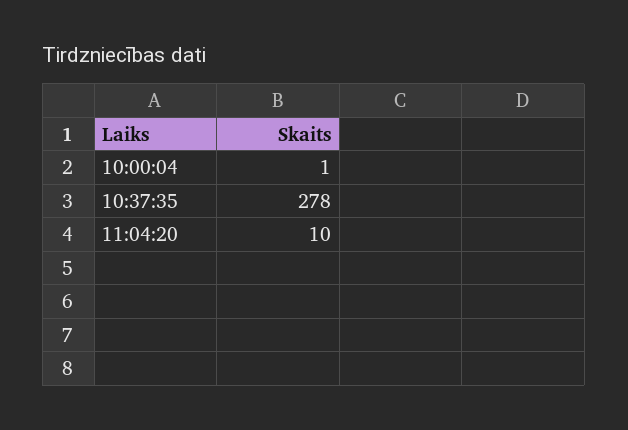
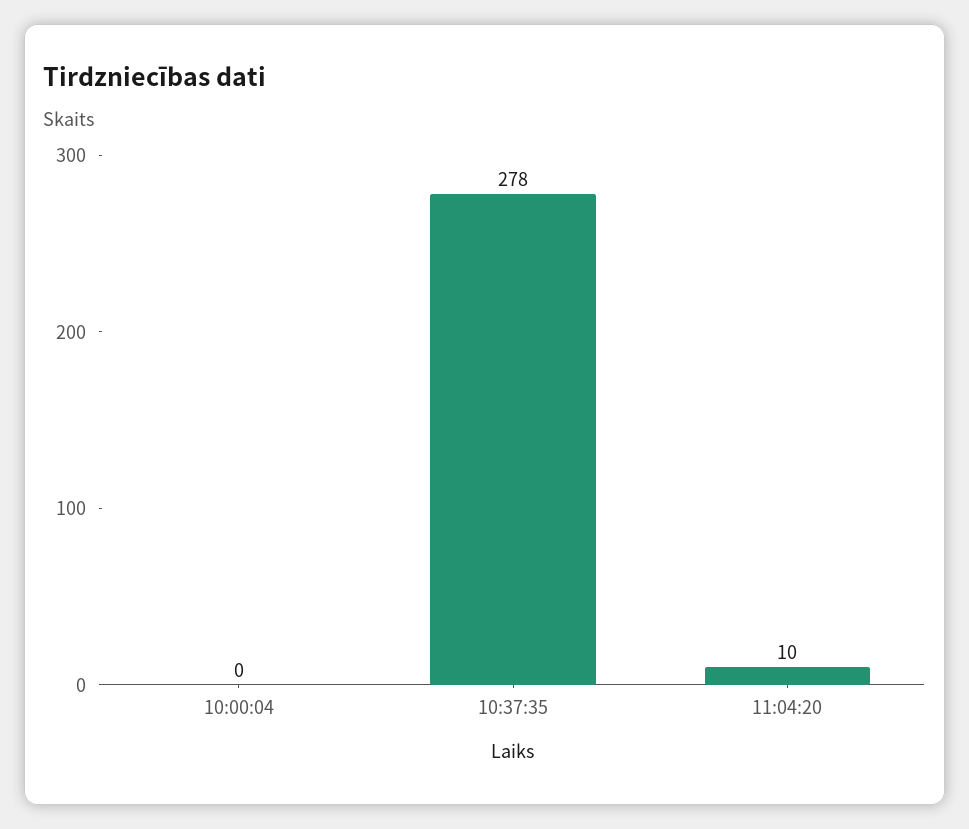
10:00:04: 1 -> 0

